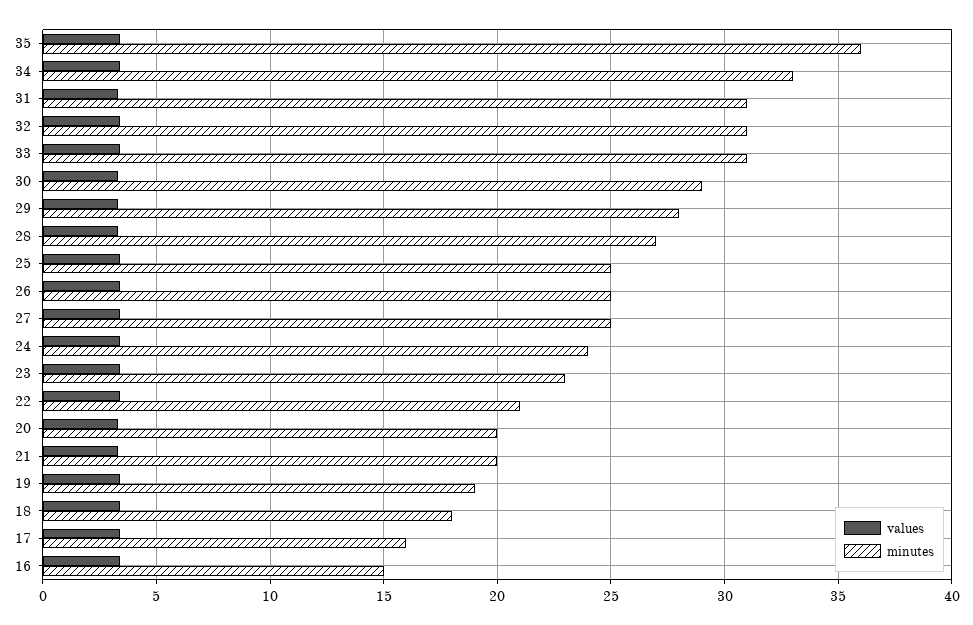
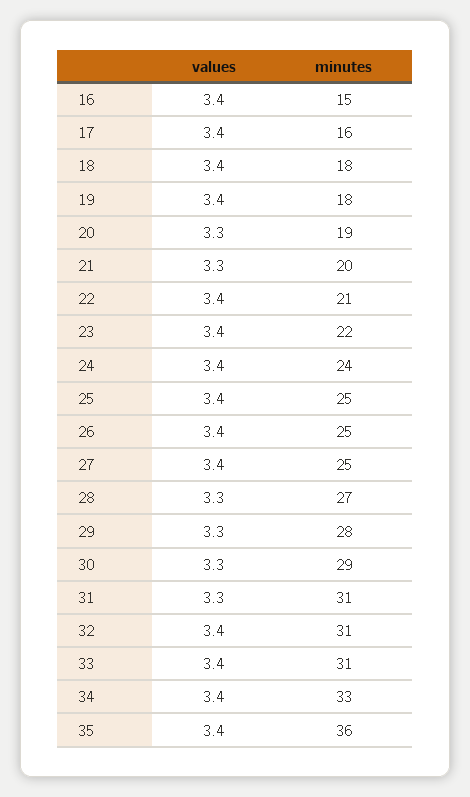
minutes, 23: 23 -> 22
minutes, 20: 20 -> 19
minutes, 19: 19 -> 18

